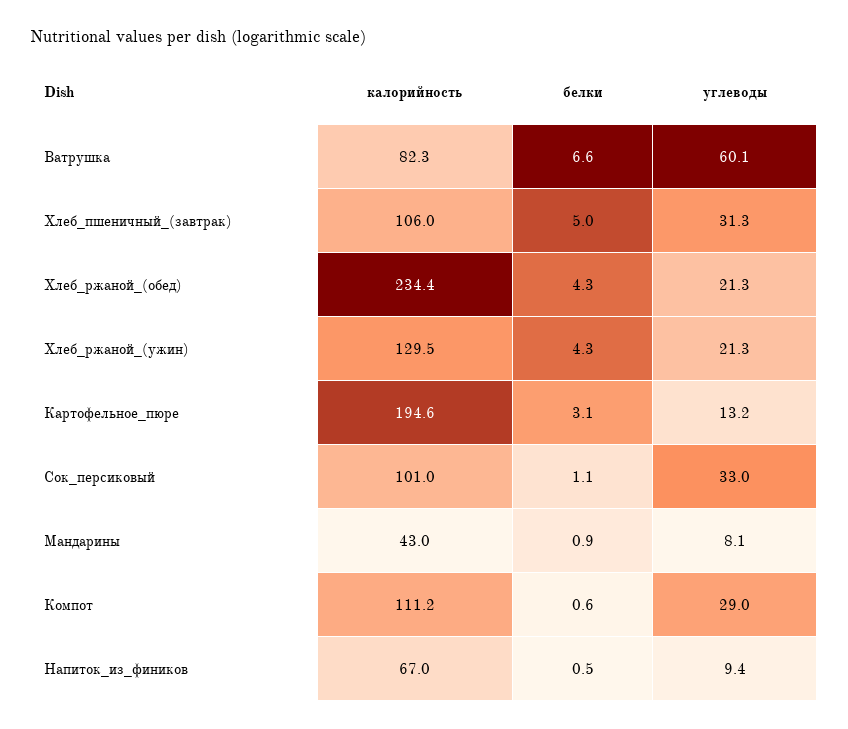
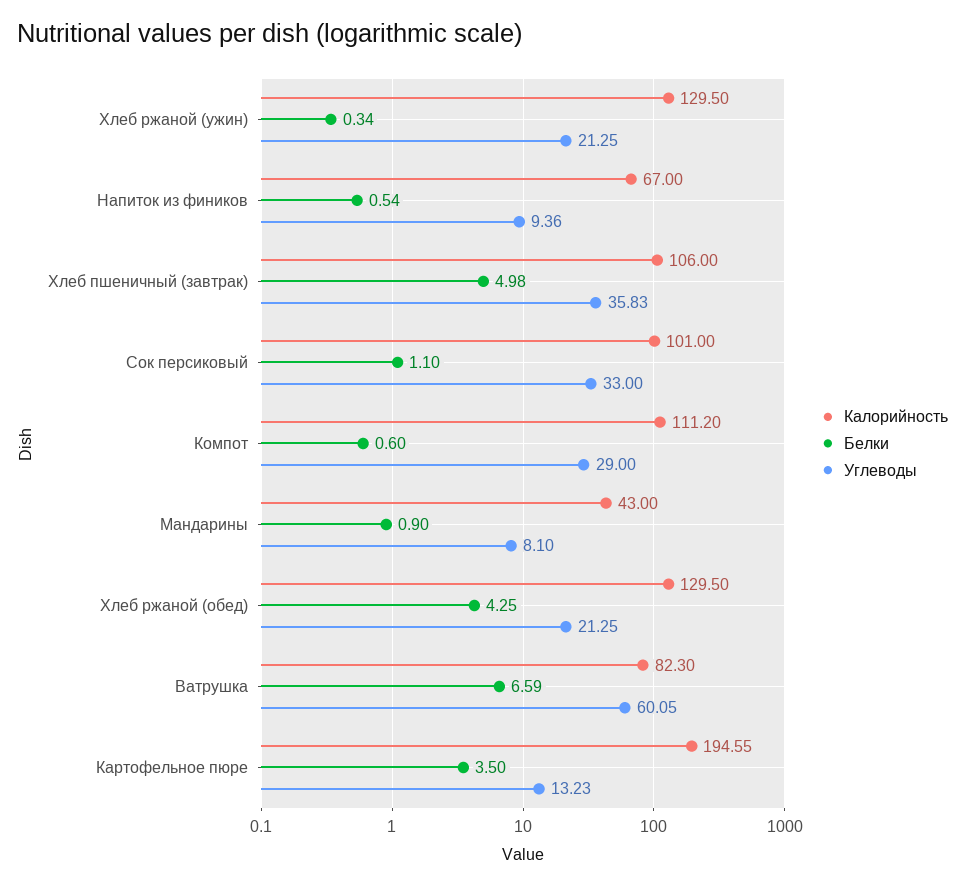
углеводы, Хлеб_пшеничный_(завтрак): 31.3 -> 35.83
калорийность, Хлеб_ржаной_(обед): 234.4 -> 129.5
белки, Хлеб_ржаной_(ужин): 4.3 -> 0.34
белки, Картофельное_пюре: 3.1 -> 3.5

